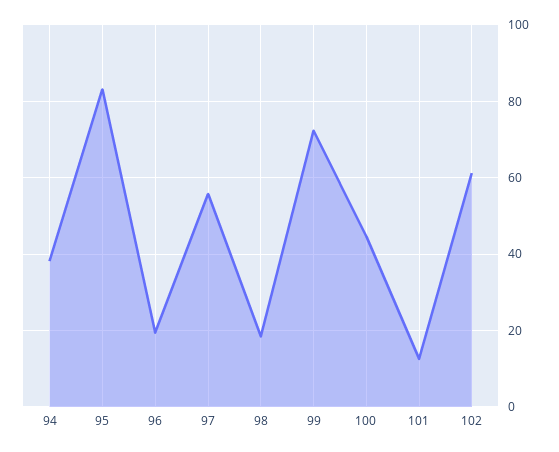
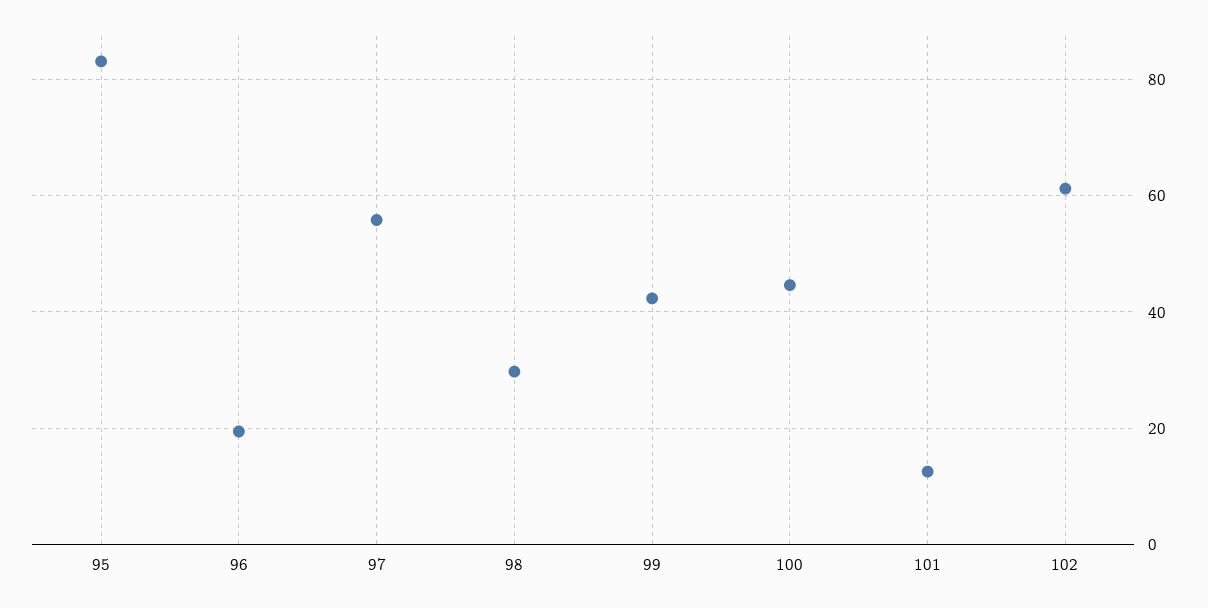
94: 38 -> none
98: 18 -> 30
99: 72 -> 42

